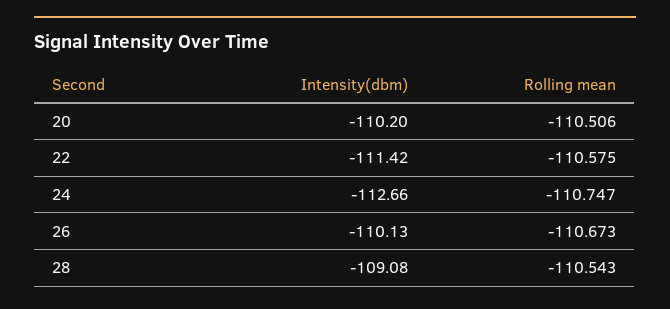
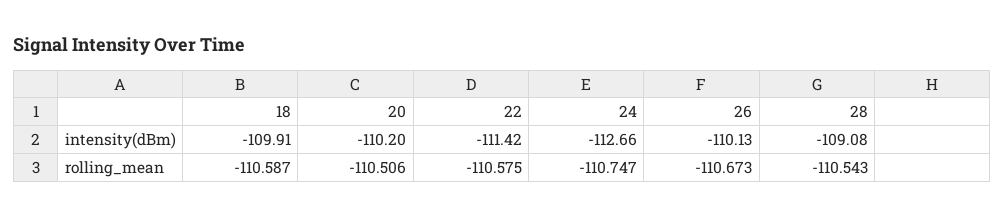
Intensity(dbm), 18: none -> -109.91
Rolling mean, 18: none -> -110.587

